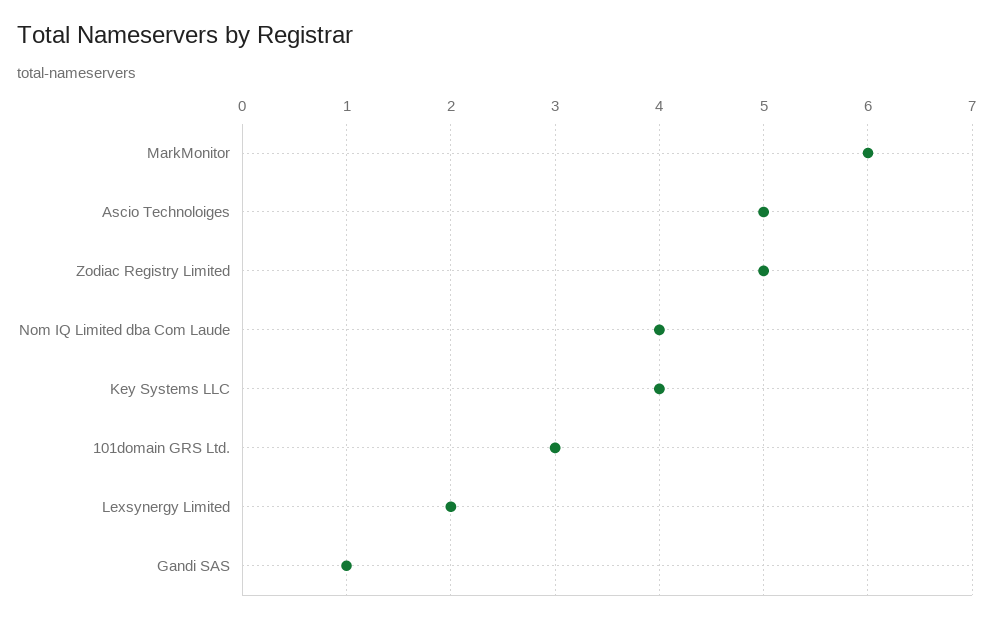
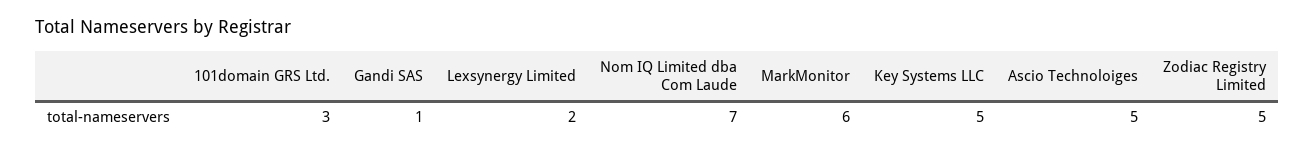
Nom IQ Limited dba Com Laude: 4 -> 7
Key Systems LLC: 4 -> 5

